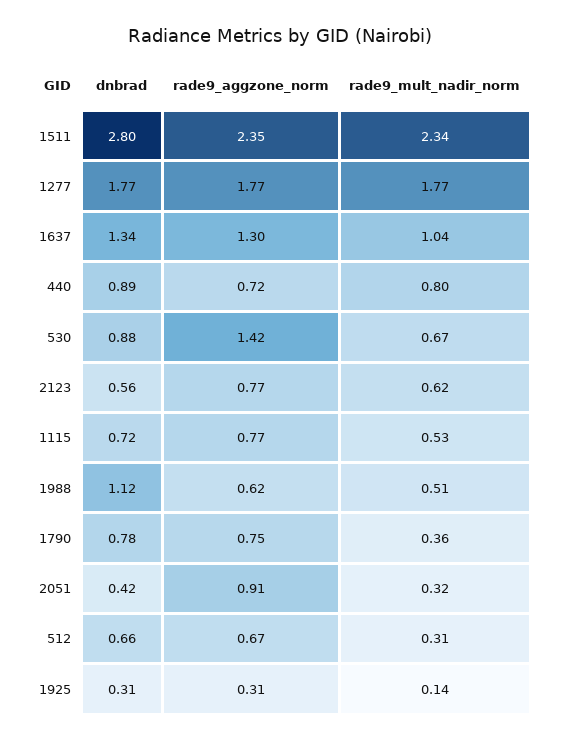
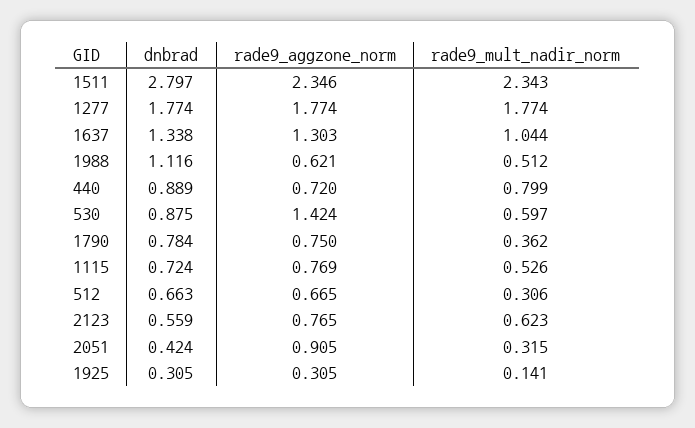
rade9_mult_nadir_norm, 530: 0.67 -> 0.597

